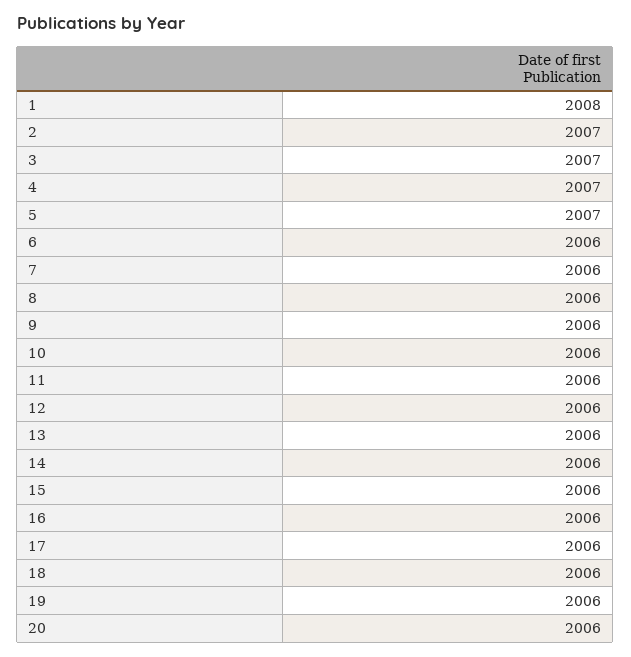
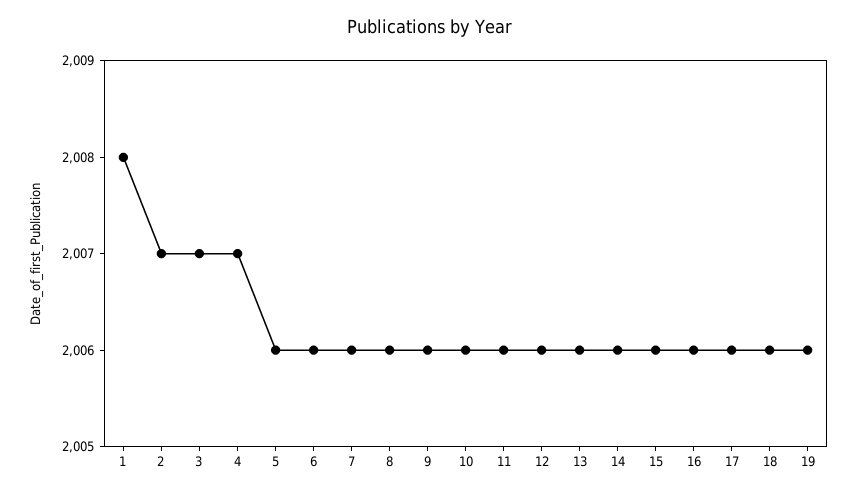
5: 2007 -> 2006
20: 2006 -> none

